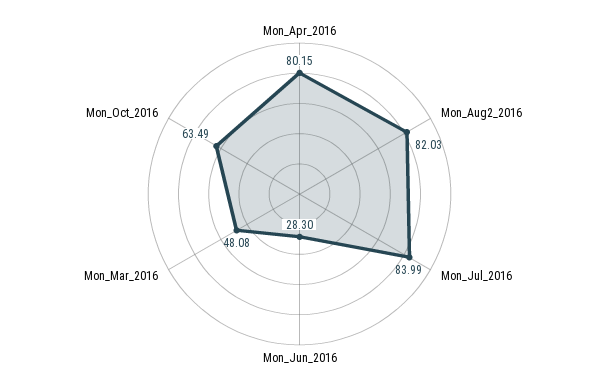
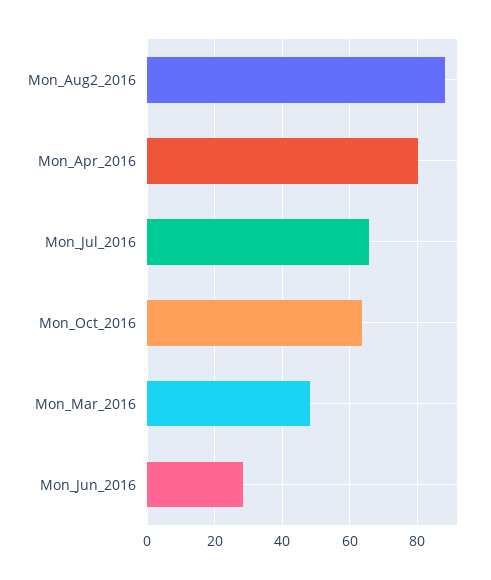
Mon_Aug2_2016: 82.03 -> 88
Mon_Jul_2016: 83.99 -> 66

